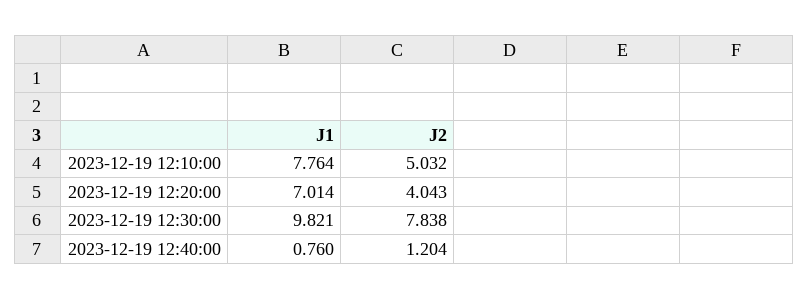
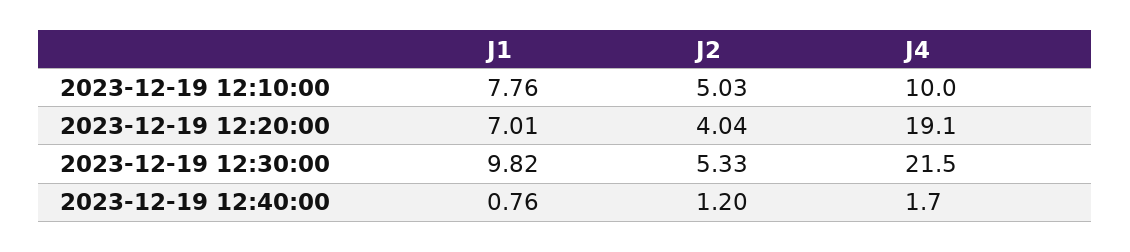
J2, 2023-12-19 12:30:00: 7.838 -> 5.33
J4, 2023-12-19 12:10:00: none -> 10
J4, 2023-12-19 12:20:00: none -> 19.1
J4, 2023-12-19 12:30:00: none -> 21.5
J4, 2023-12-19 12:40:00: none -> 1.7

